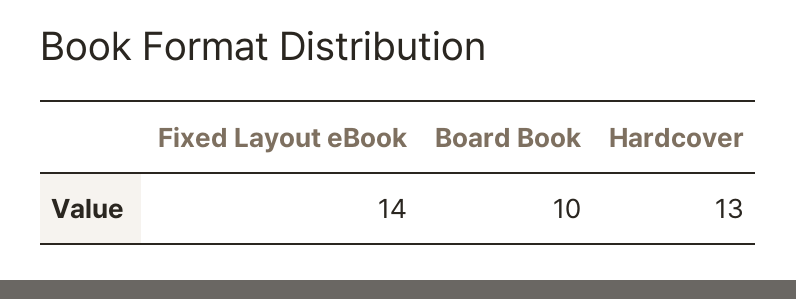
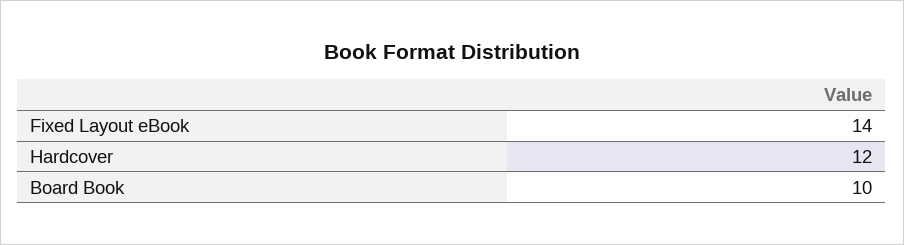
Hardcover: 13 -> 12

